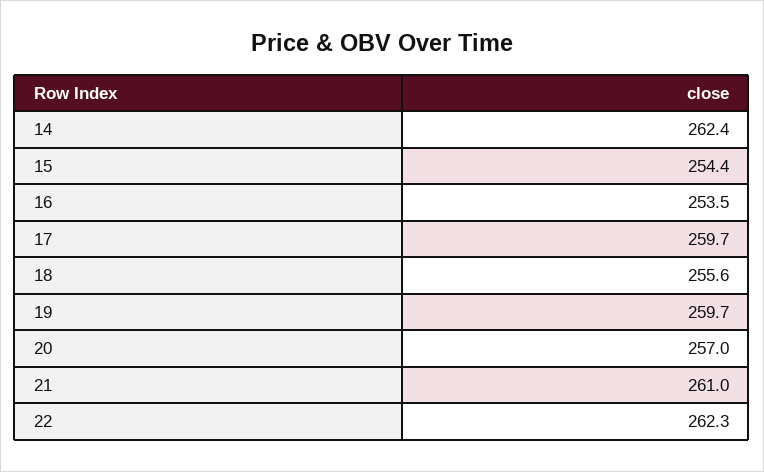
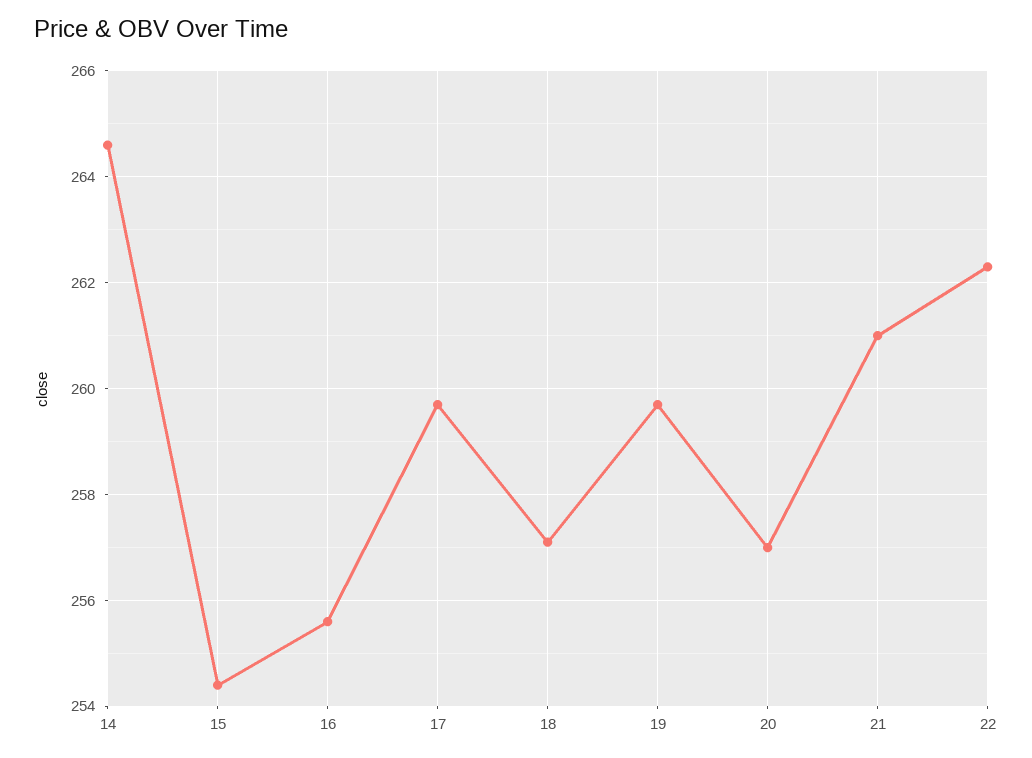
14: 262.4 -> 264.5
16: 253.5 -> 255.5
18: 255.6 -> 257

